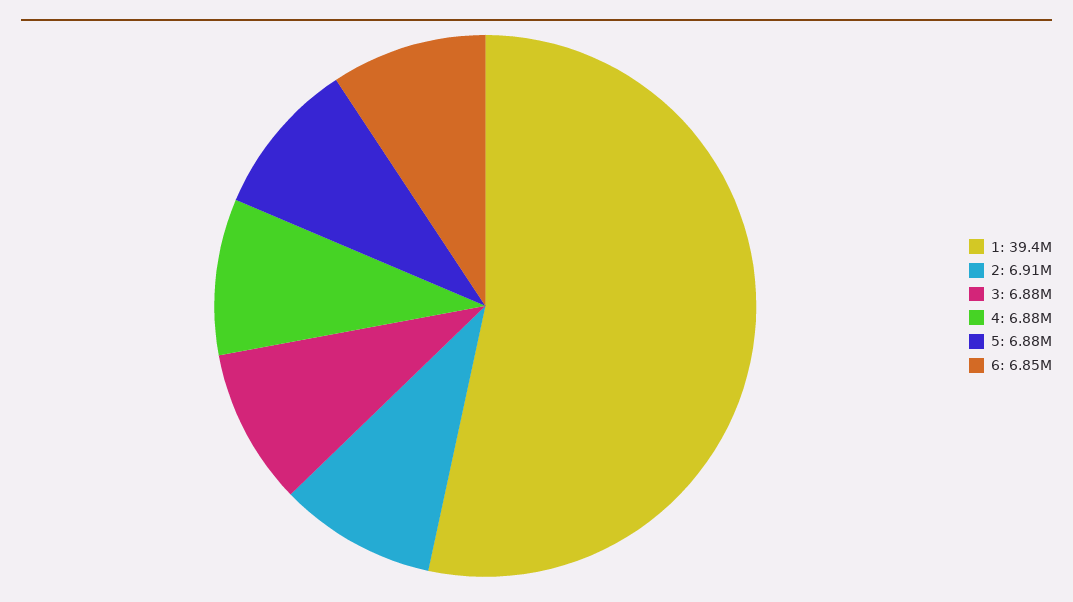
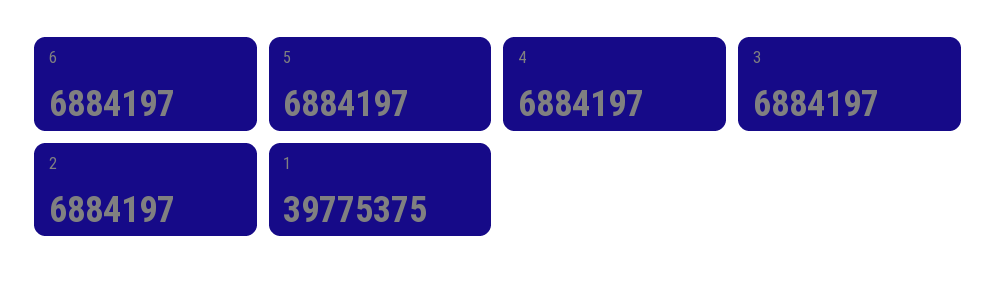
1: 39400000 -> 39775375
2: 6910000 -> 6884197
6: 6850000 -> 6884197

